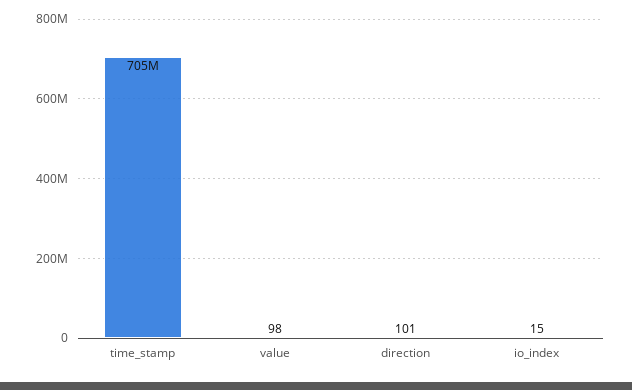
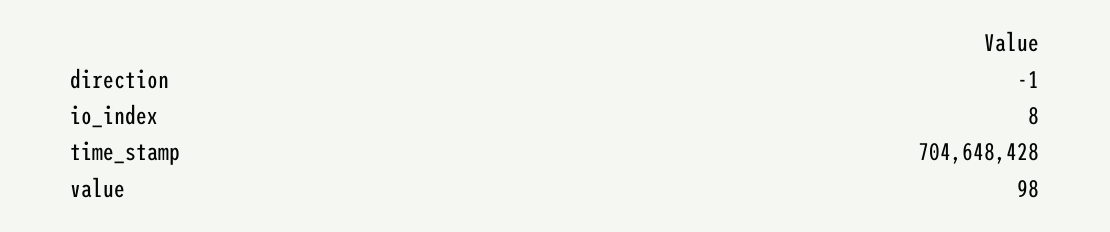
direction: 101 -> -1
io_index: 15 -> 8

